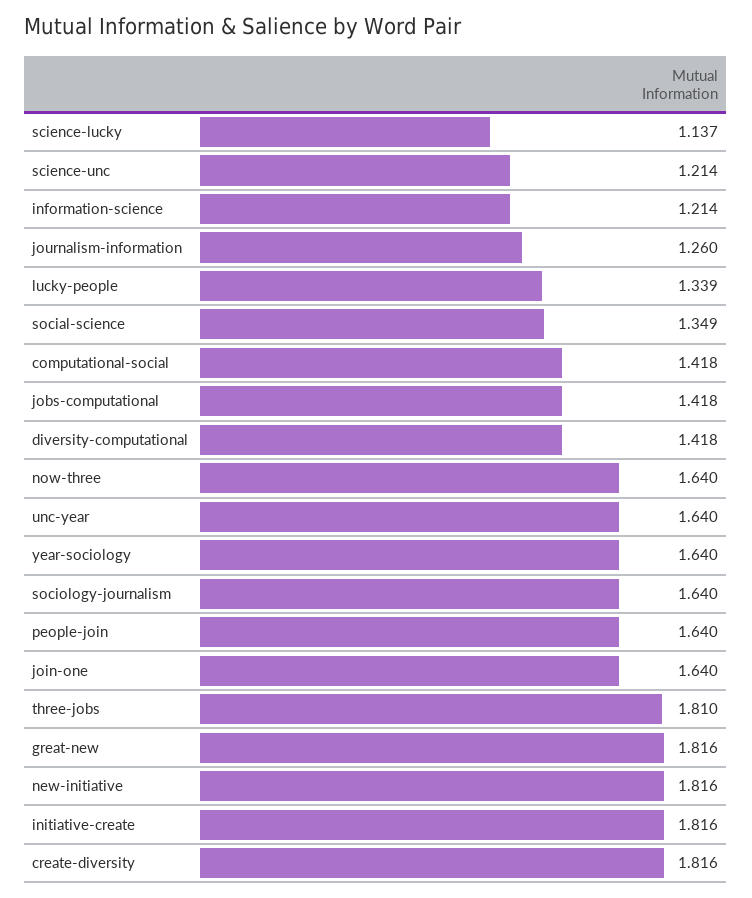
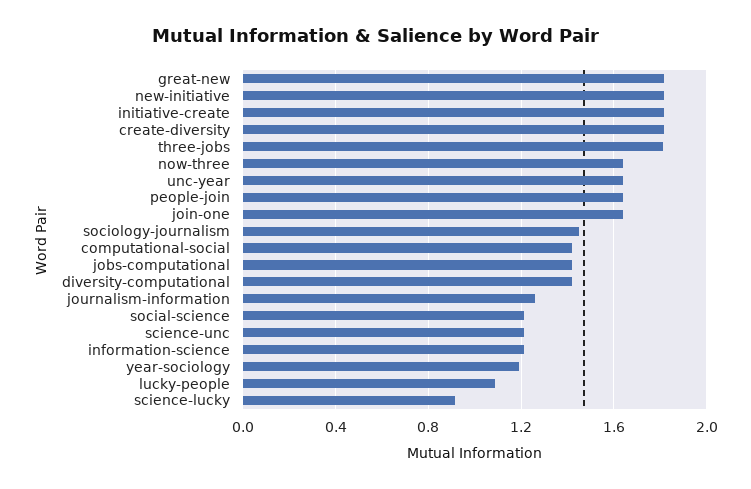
science-lucky: 1.137 -> 0.9
lucky-people: 1.339 -> 1.1
social-science: 1.349 -> 1.2
year-sociology: 1.64 -> 1.2
sociology-journalism: 1.64 -> 1.45

